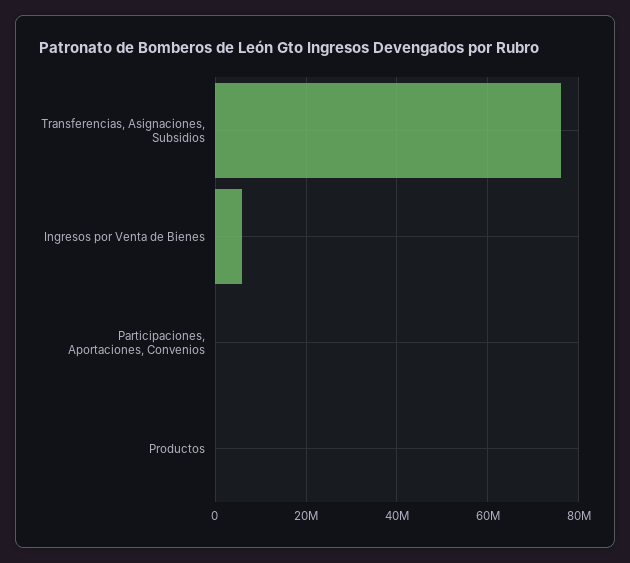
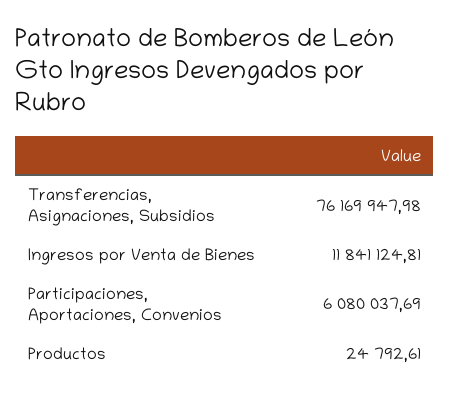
Ingresos por Venta de Bienes: 6000000 -> 11841124.81
Participaciones, Aportaciones, Convenios: 0 -> 6080037.69

